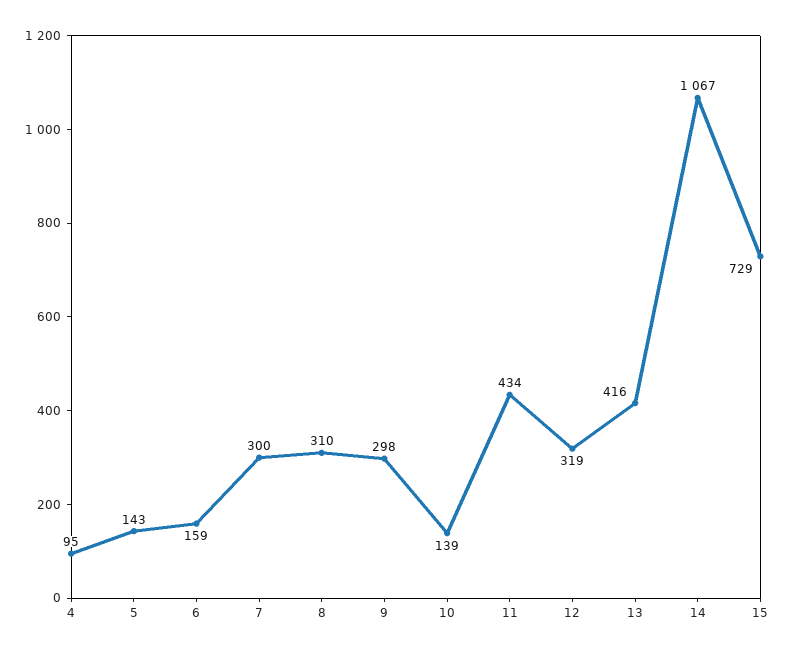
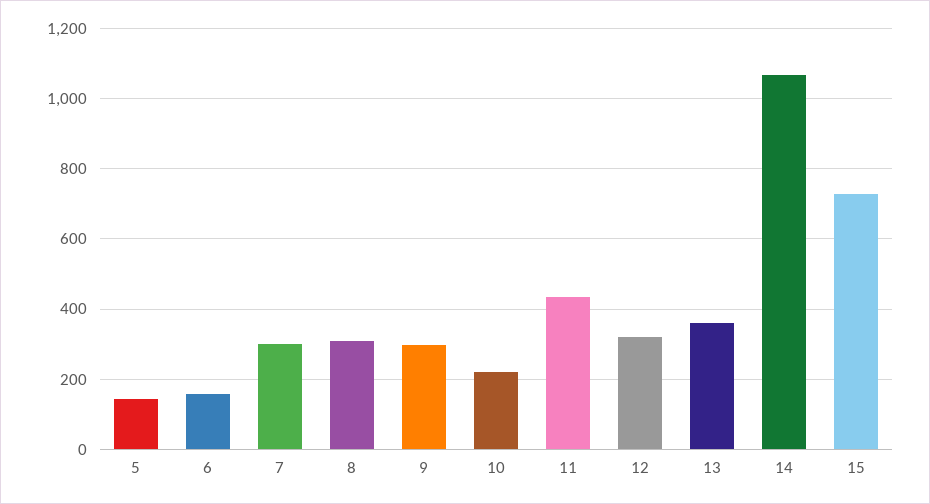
4: 95 -> none
10: 139 -> 220
13: 416 -> 360

